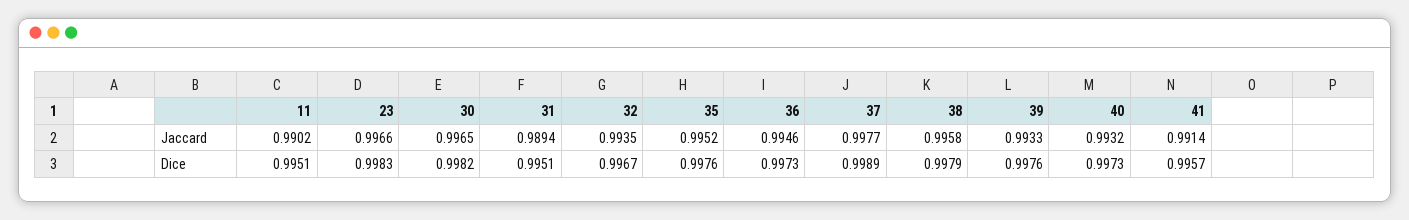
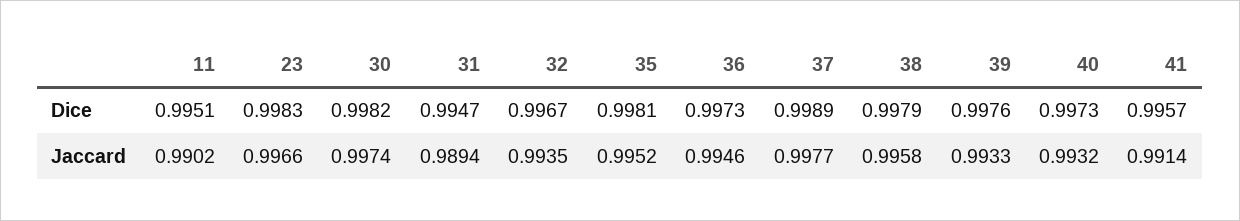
30, Jaccard: 0.9965 -> 0.9974
31, Dice: 0.9951 -> 0.9947
35, Dice: 0.9976 -> 0.9981

